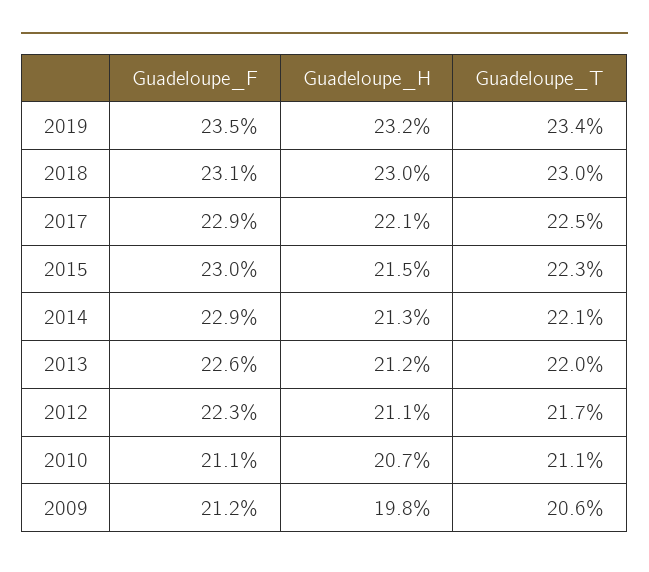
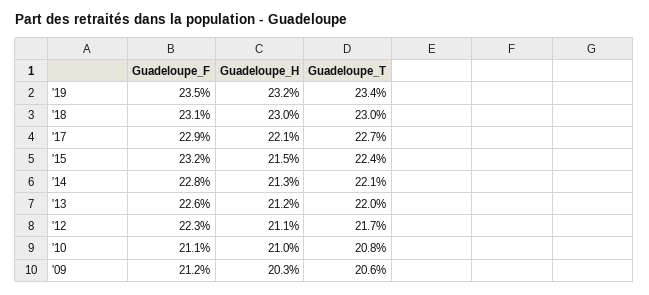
Guadeloupe_T, 2017: 22.5 -> 22.7
Guadeloupe_F, 2015: 23 -> 23.2
Guadeloupe_T, 2015: 22.3 -> 22.4
Guadeloupe_F, 2014: 22.9 -> 22.8
Guadeloupe_H, 2010: 20.7 -> 21
Guadeloupe_T, 2010: 21.1 -> 20.8
Guadeloupe_H, 2009: 19.8 -> 20.3

